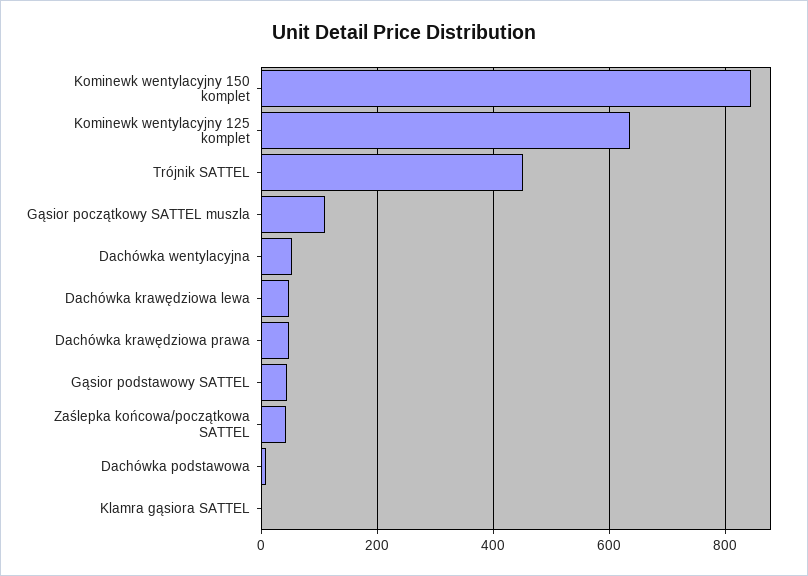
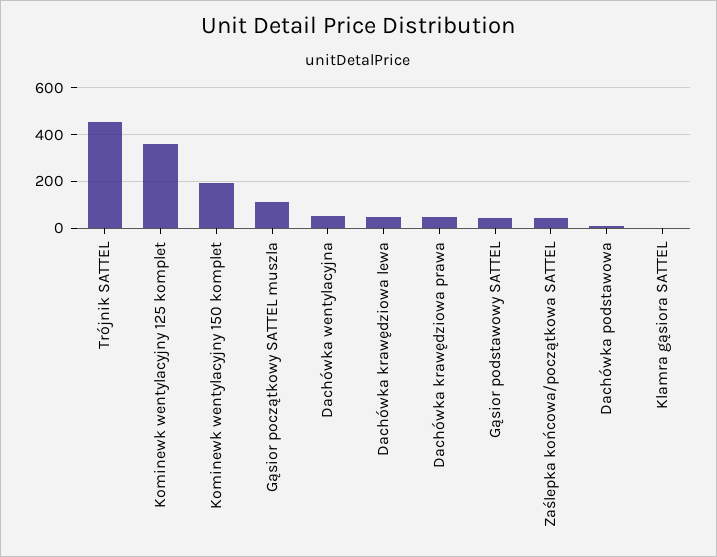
Kominewk wentylacyjny 150 komplet: 840 -> 200
Kominewk wentylacyjny 125 komplet: 640 -> 350

